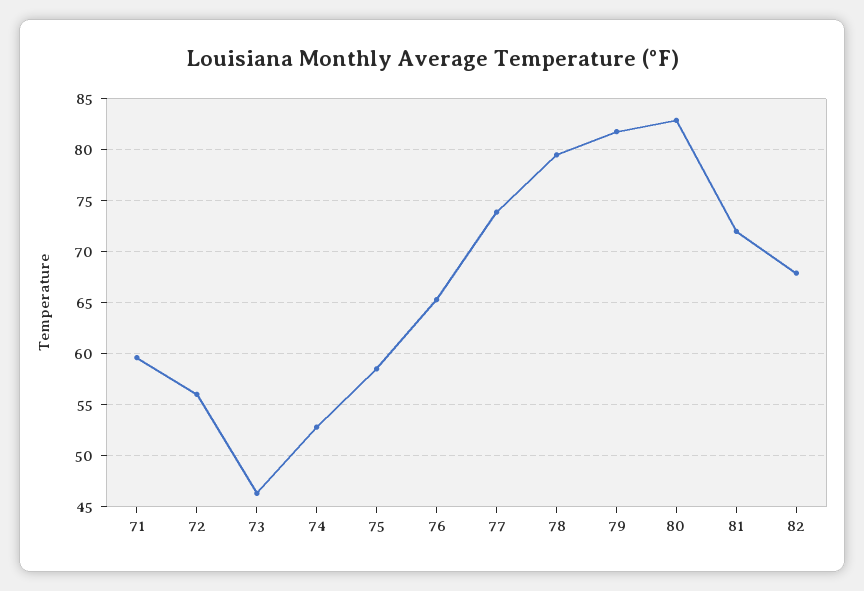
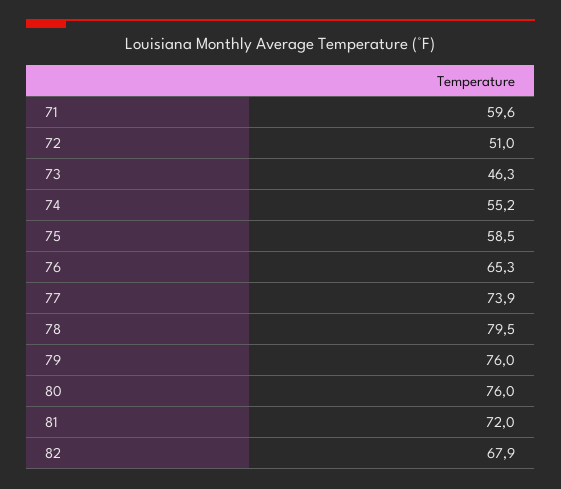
72: 56 -> 51
74: 53 -> 55.2
79: 82 -> 76
80: 83 -> 76

